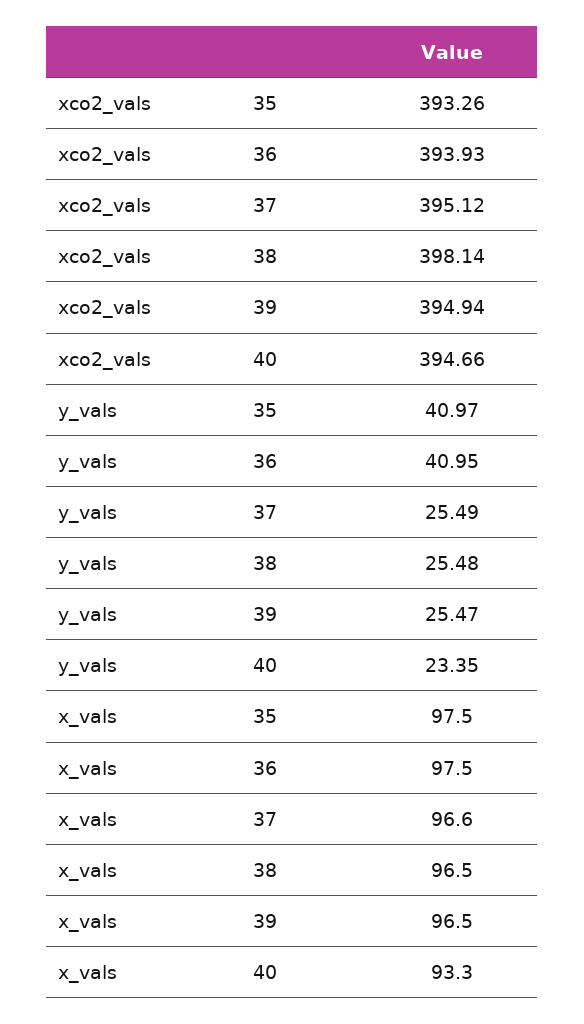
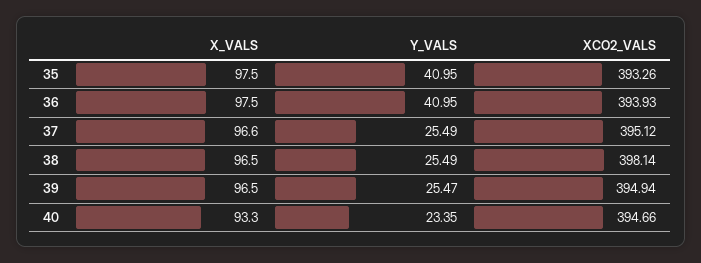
y_vals, 35: 40.97 -> 40.95
y_vals, 38: 25.48 -> 25.49

